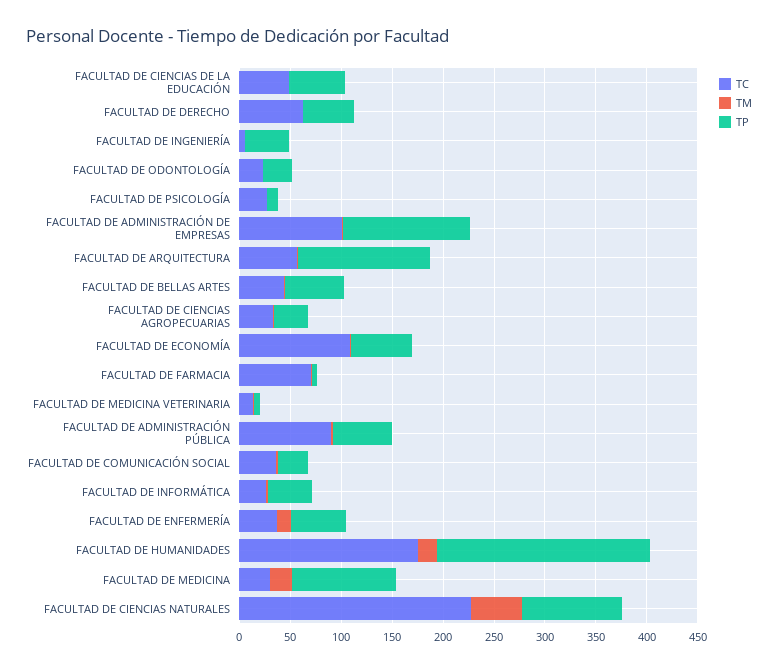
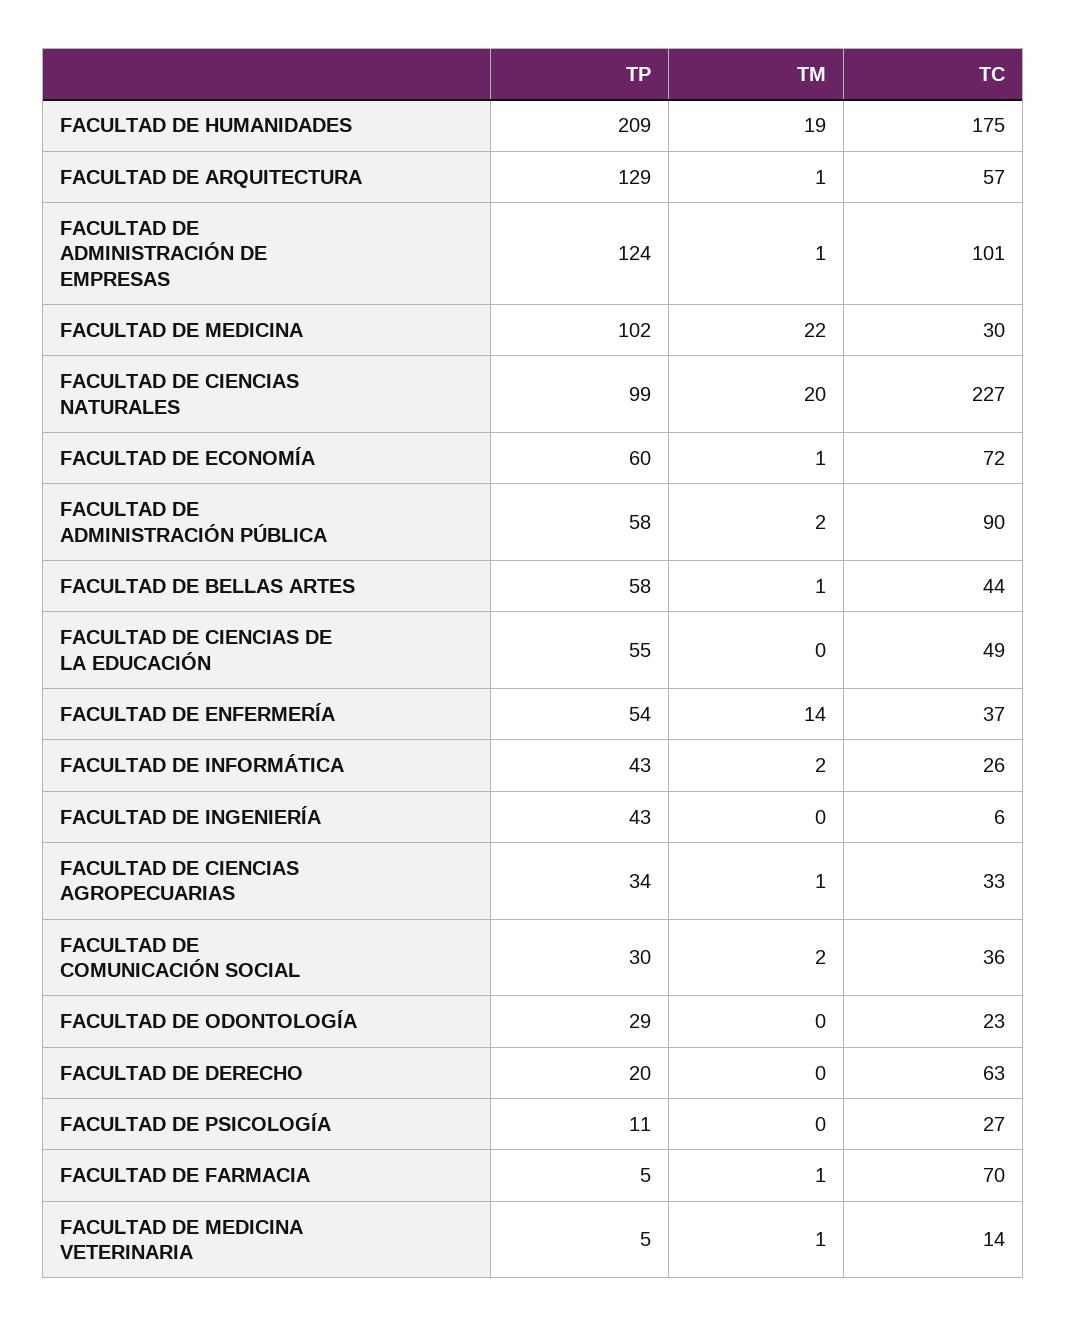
TP, FACULTAD DE DERECHO: 50 -> 20
TC, FACULTAD DE ECONOMÍA: 110 -> 72
TM, FACULTAD DE CIENCIAS NATURALES: 50 -> 20

